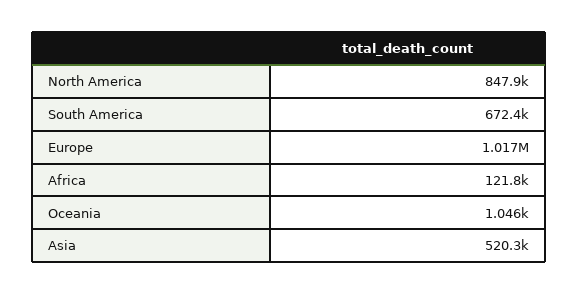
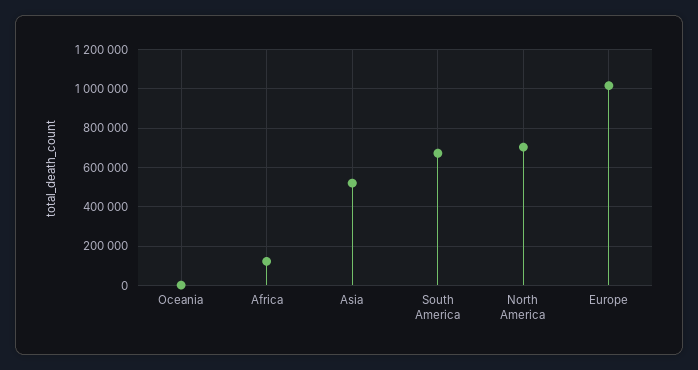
North America: 847900 -> 700000

